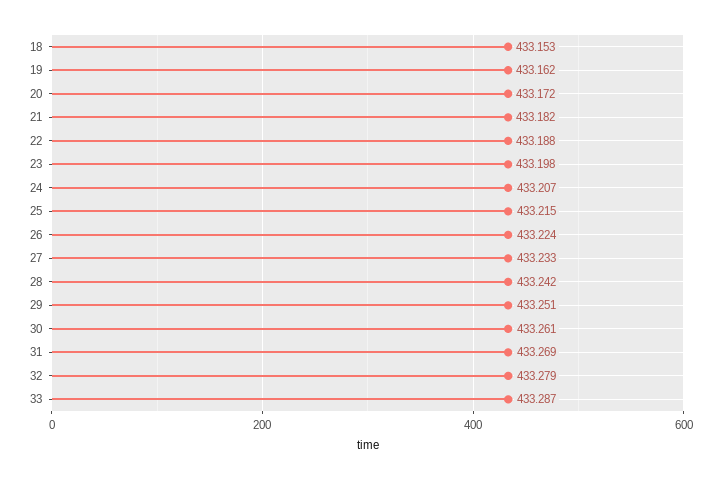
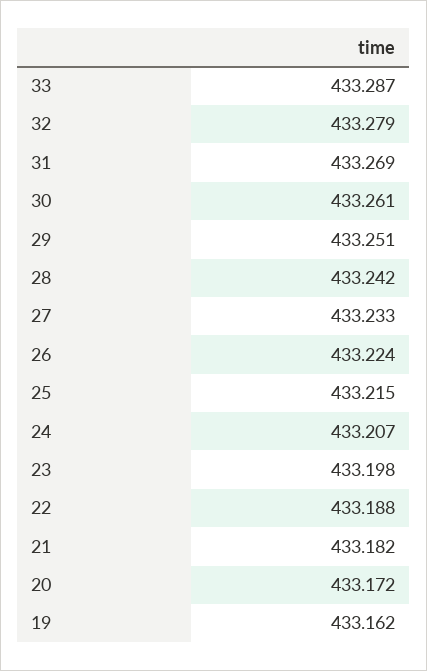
18: 433.153 -> none

